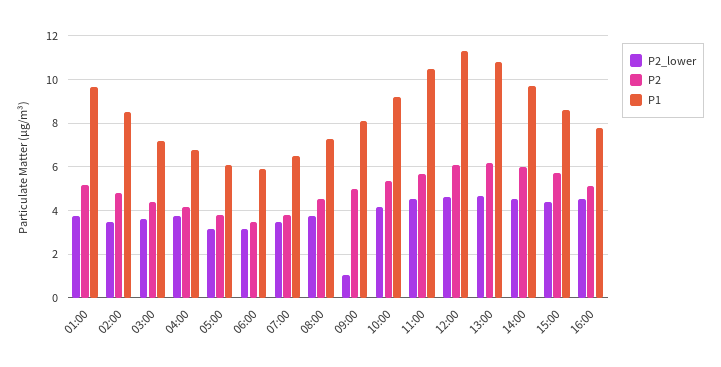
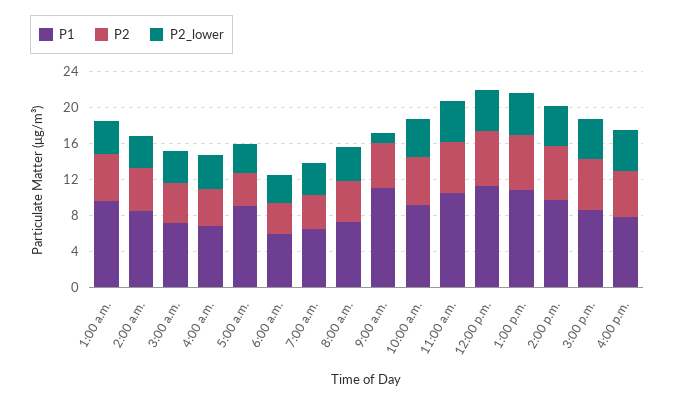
P1, 05:00: 6 -> 9
P1, 09:00: 8 -> 11

